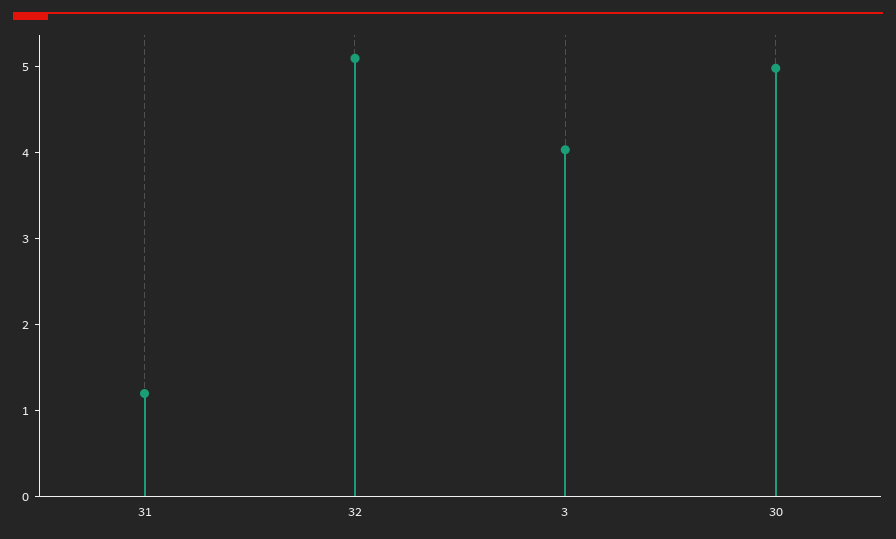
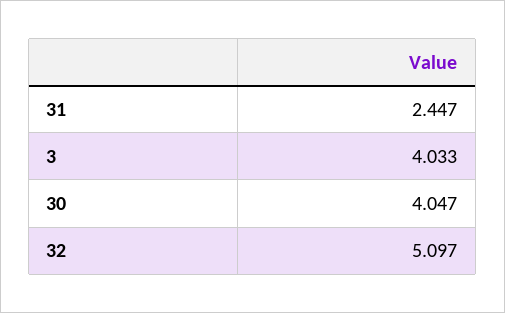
31: 1.2 -> 2.447
30: 5 -> 4.047

